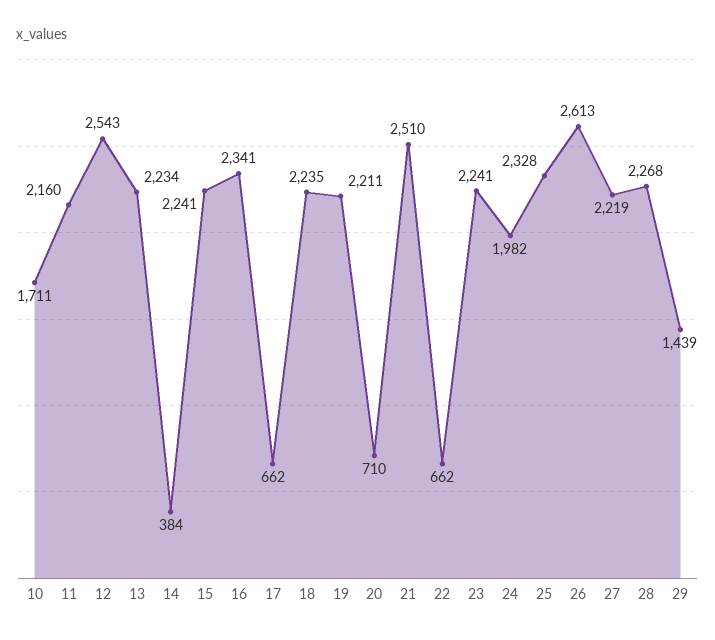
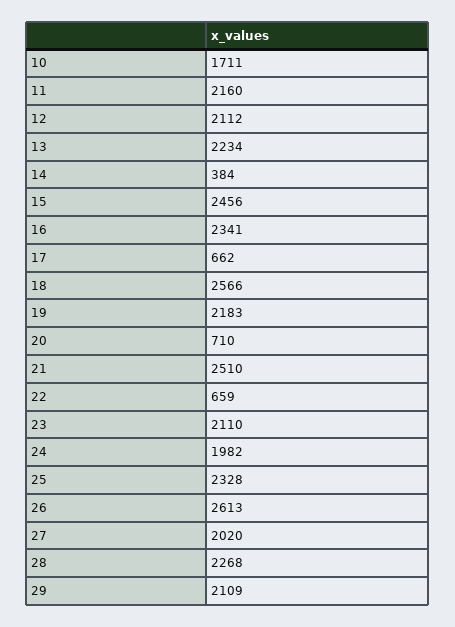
12: 2543 -> 2112
15: 2241 -> 2456
18: 2235 -> 2566
19: 2211 -> 2183
22: 662 -> 659
23: 2241 -> 2110
27: 2219 -> 2020
29: 1439 -> 2109

